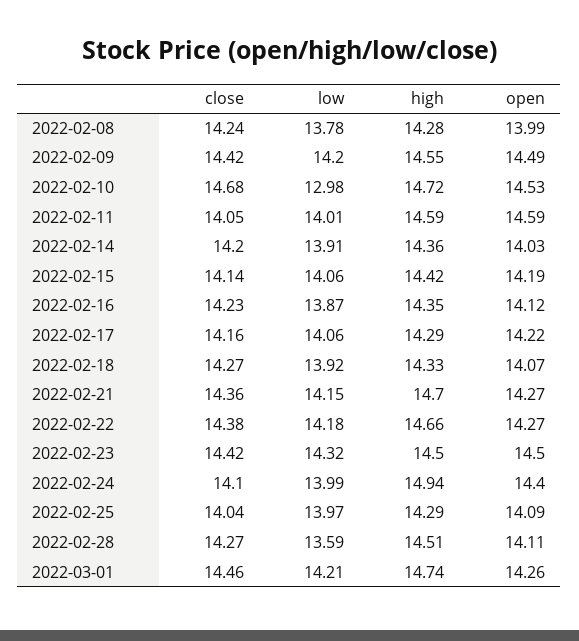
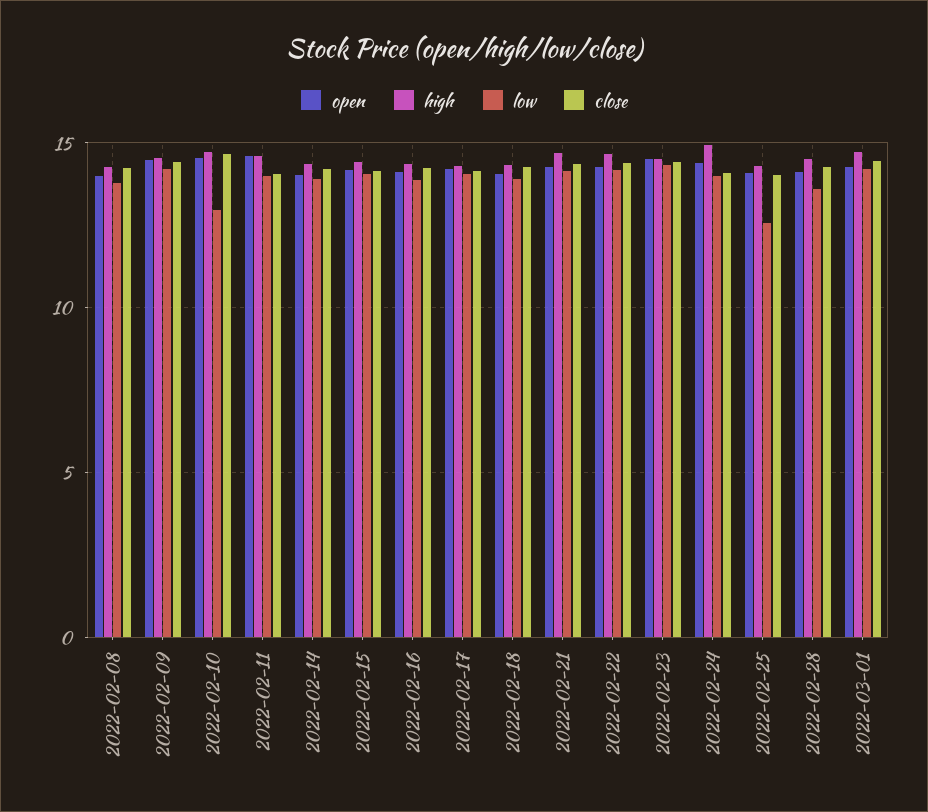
low, 2022-02-25: 13.97 -> 12.5

